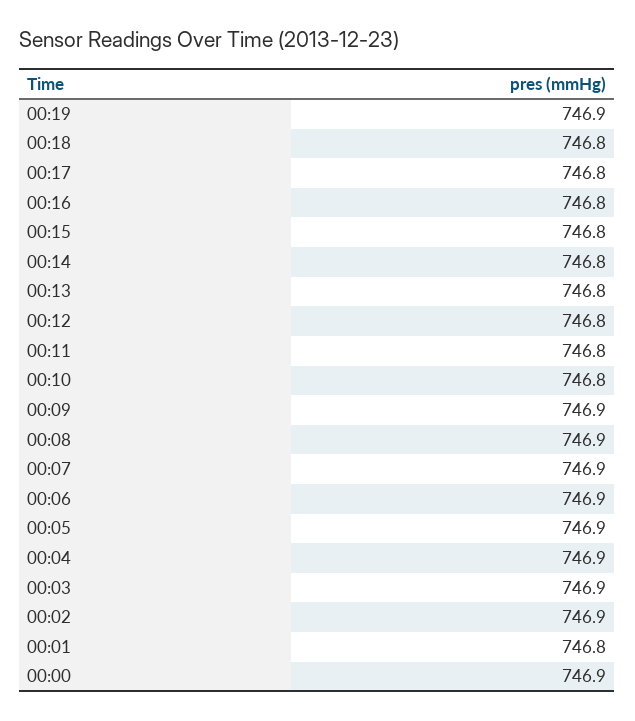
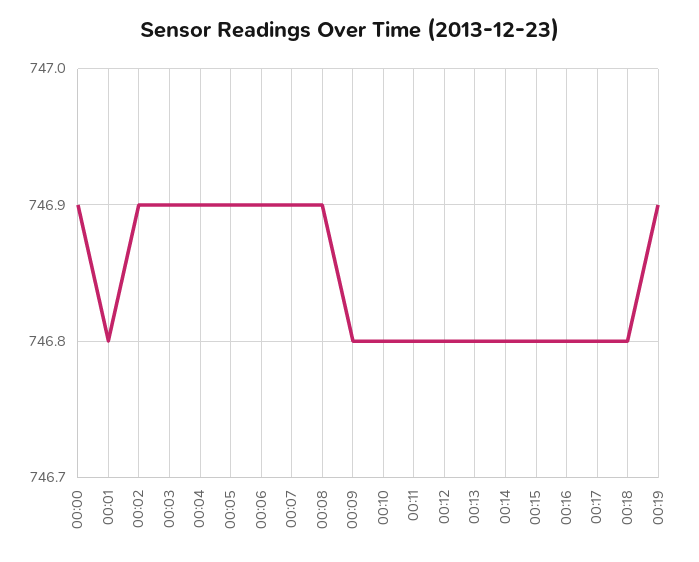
00:09: 746.9 -> 746.8

